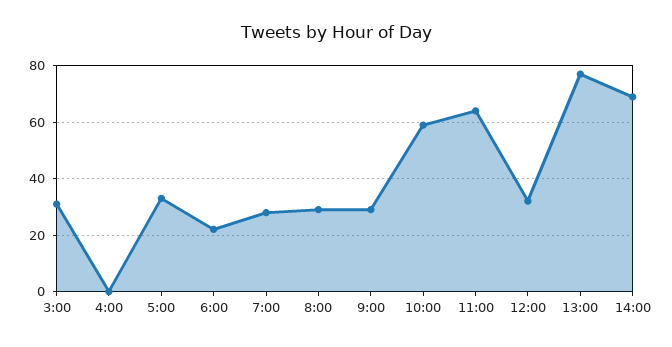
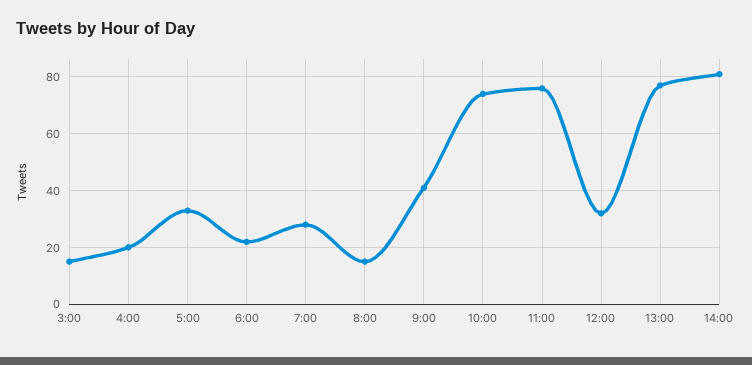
3:00: 30 -> 15
4:00: 0 -> 20
8:00: 30 -> 15
9:00: 30 -> 40
10:00: 60 -> 75
11:00: 65 -> 75
14:00: 70 -> 80

